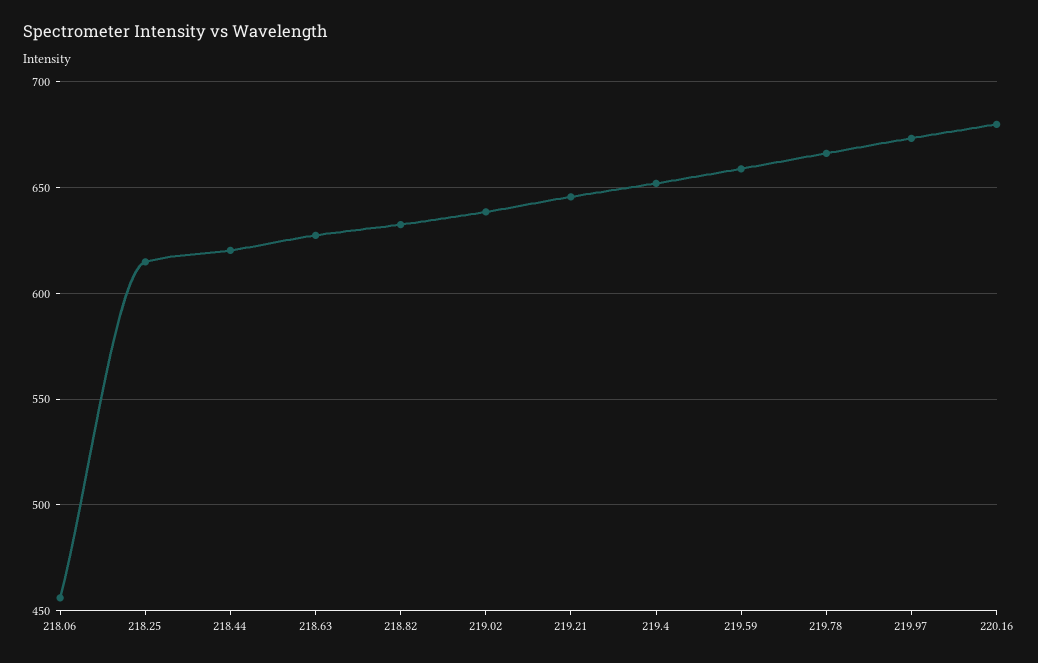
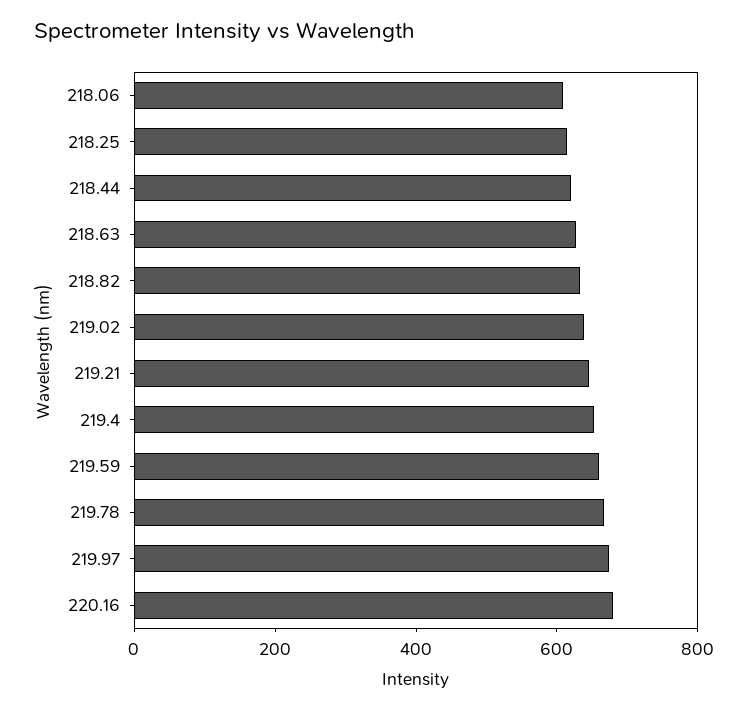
218.06: 455 -> 600

